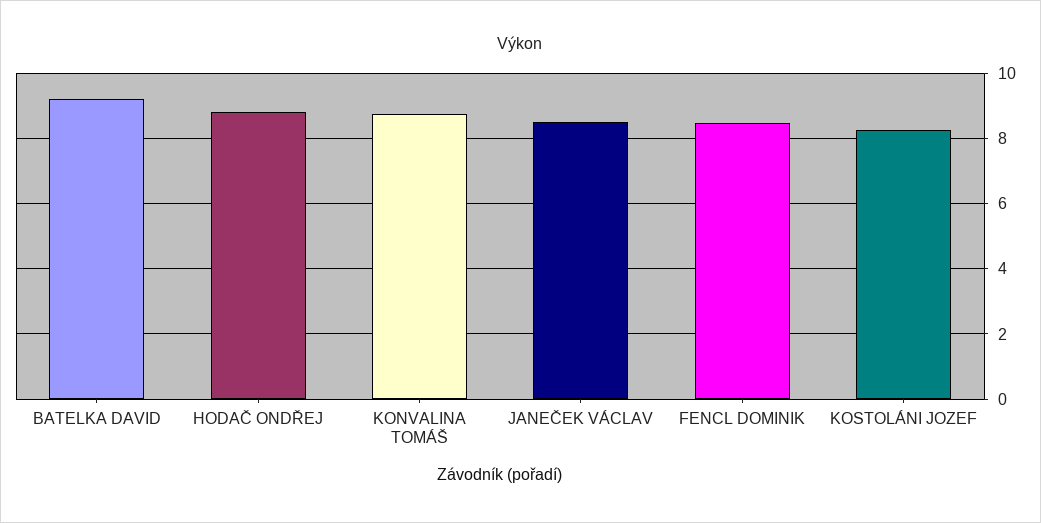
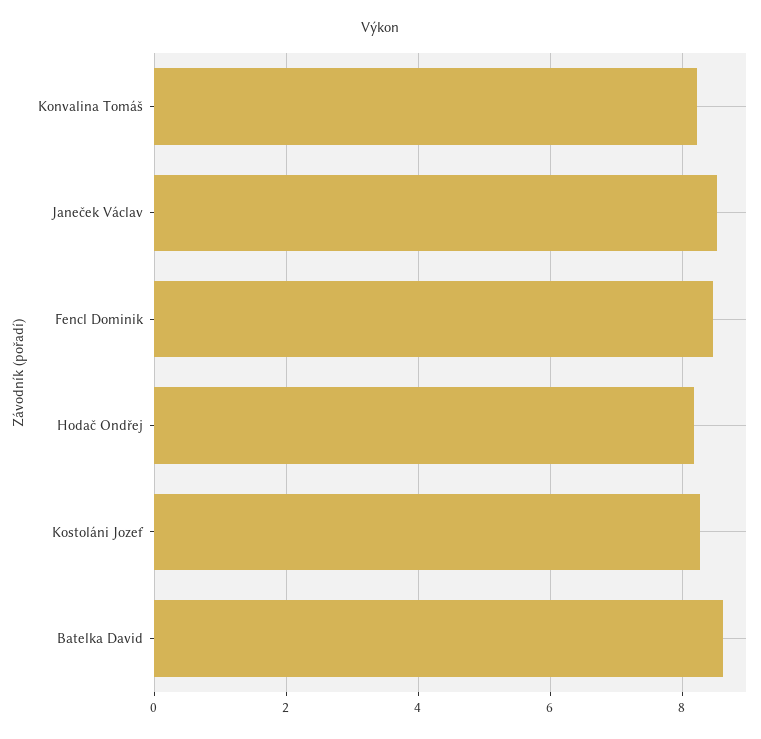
BATELKA DAVID: 9.2 -> 8.6
HODAČ ONDŘEJ: 8.8 -> 8.2
KONVALINA TOMÁŠ: 8.8 -> 8.2

